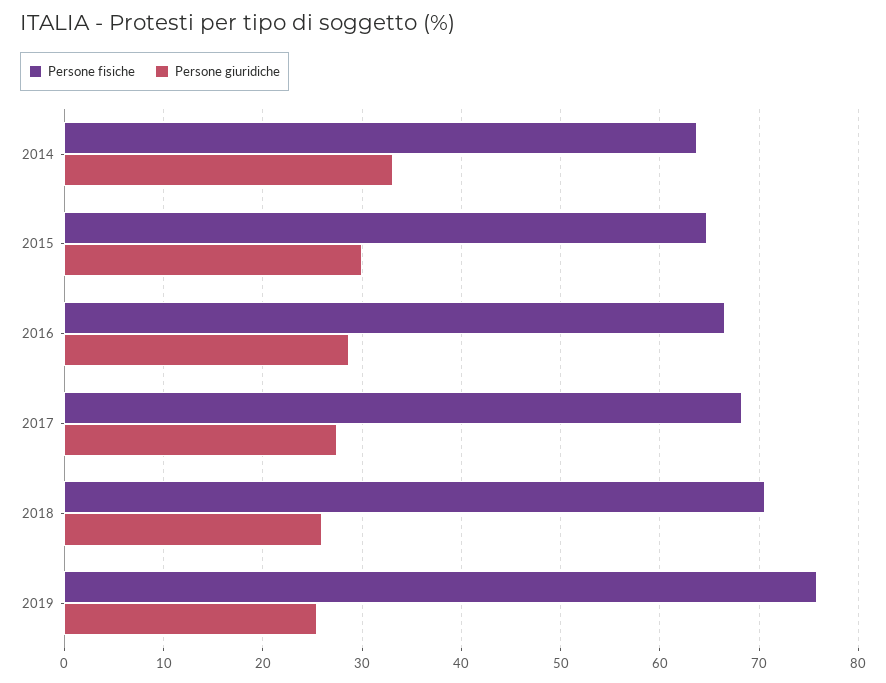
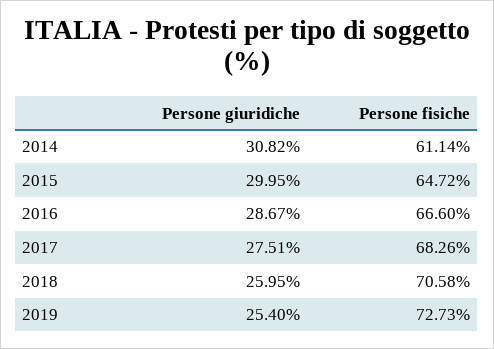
Persone fisiche, 2014: 64 -> 61.14
Persone giuridiche, 2014: 33 -> 30.82
Persone fisiche, 2019: 76 -> 72.73

